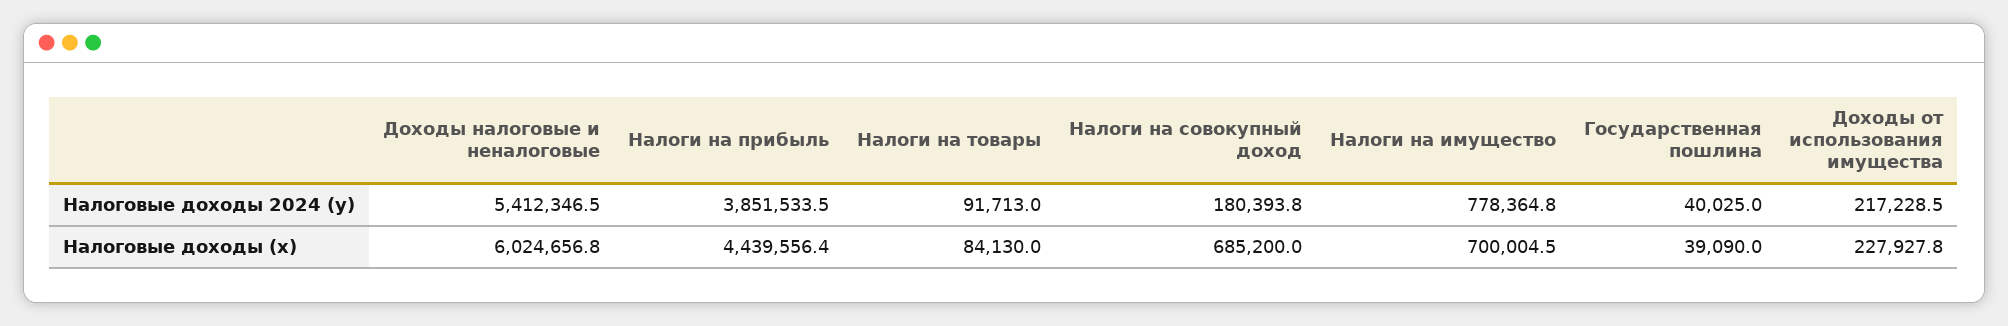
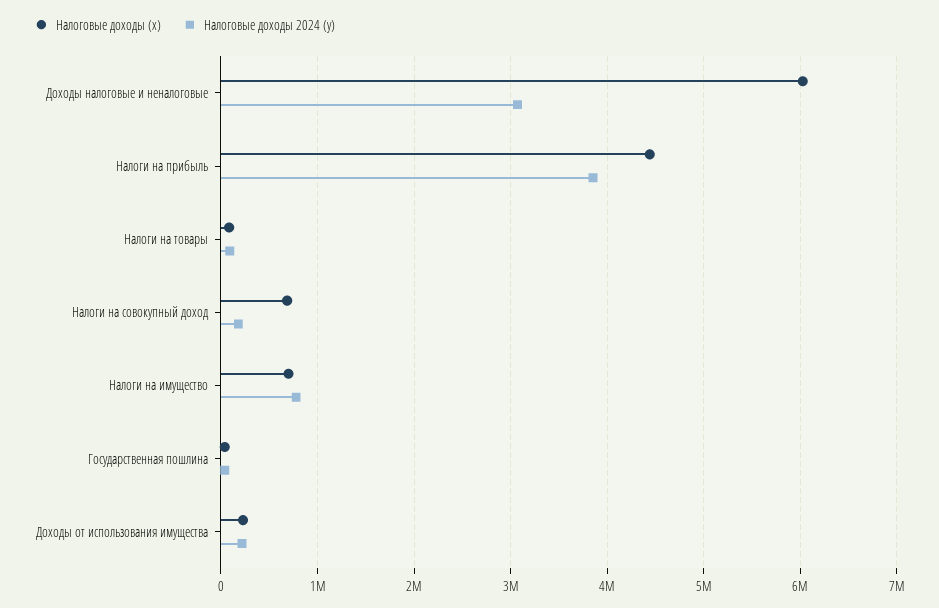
Налоговые доходы 2024 (y), Доходы налоговые и неналоговые: 5412346.5 -> 3100000

